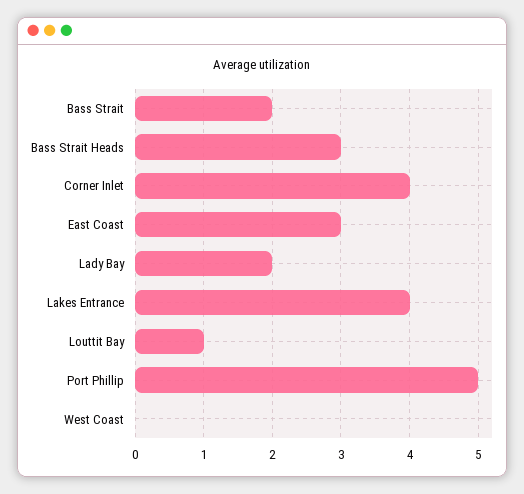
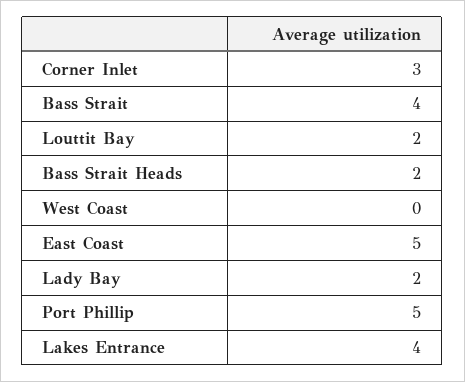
Bass Strait: 2 -> 4
Bass Strait Heads: 3 -> 2
Corner Inlet: 4 -> 3
East Coast: 3 -> 5
Louttit Bay: 1 -> 2

